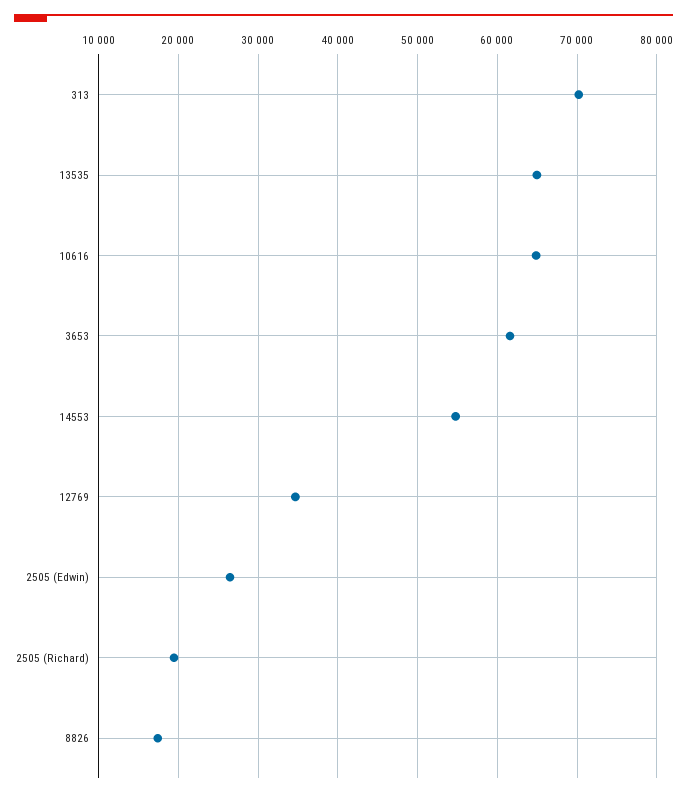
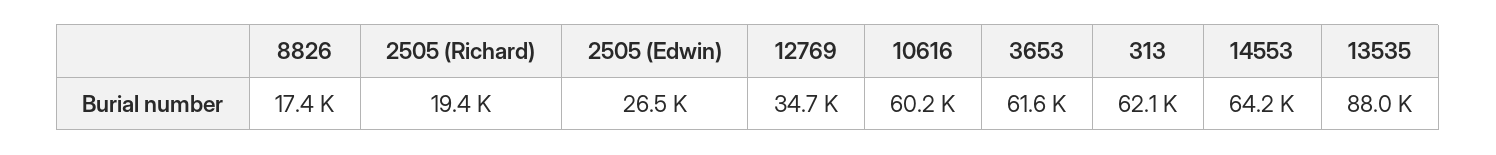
313: 70000 -> 62100
13535: 65000 -> 88000
10616: 65000 -> 60200
14553: 55000 -> 64200

